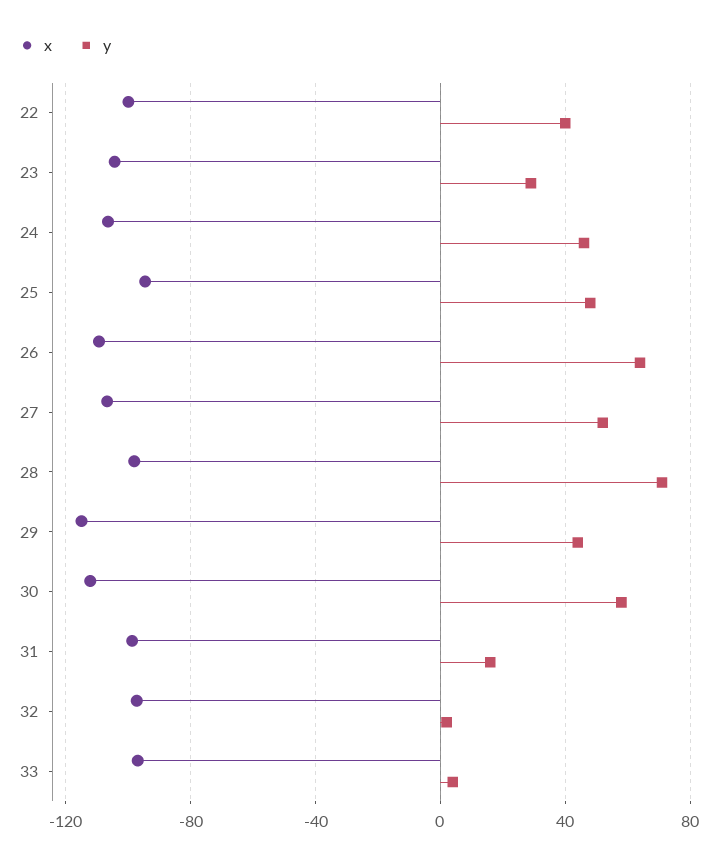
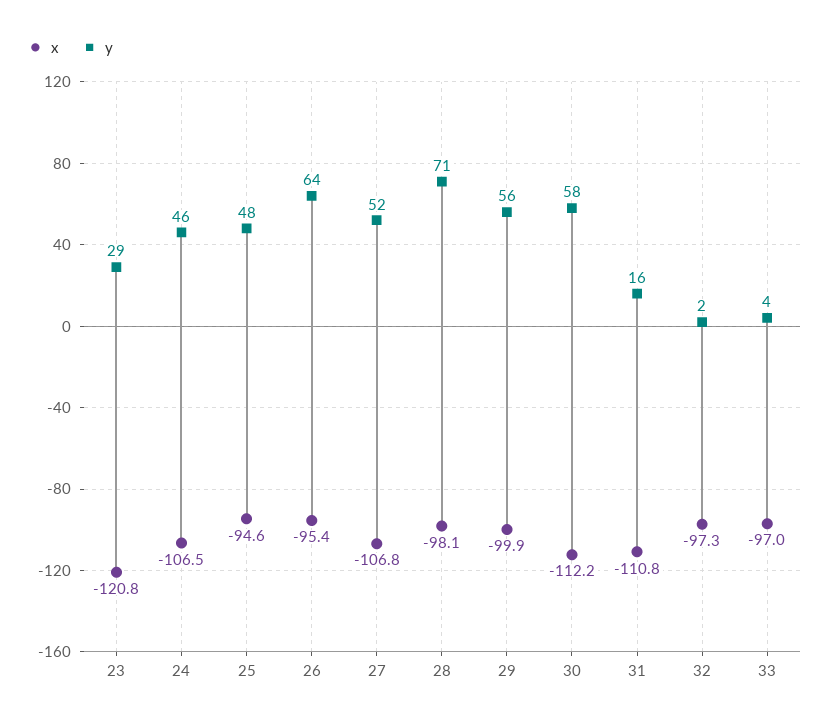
x, 22: -100 -> none
y, 22: 40 -> none
x, 23: -105 -> -120.8
x, 26: -110 -> -95.4
x, 29: -115 -> -99.9
y, 29: 45 -> 56
x, 31: -100 -> -110.8

